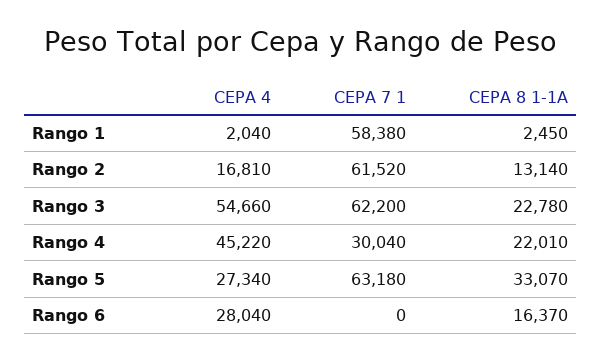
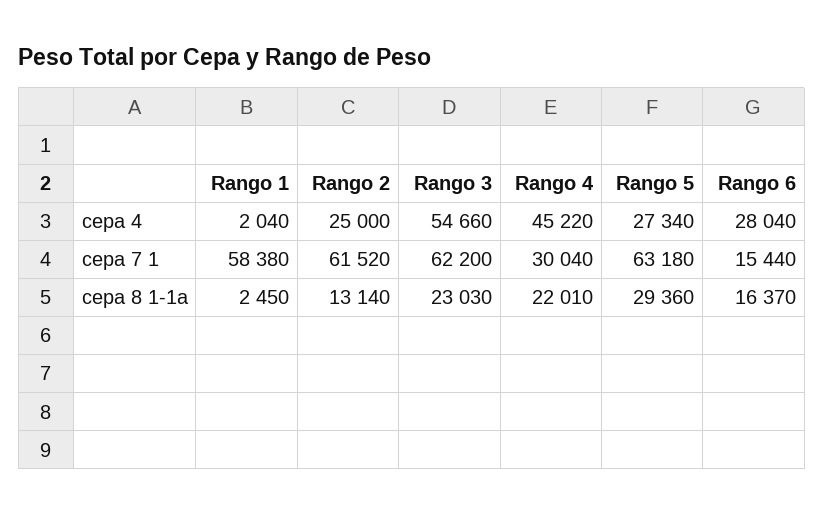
CEPA 4, Rango 2: 16810 -> 25000
CEPA 8 1-1A, Rango 3: 22780 -> 23030
CEPA 8 1-1A, Rango 5: 33070 -> 29360
CEPA 7 1, Rango 6: 0 -> 15440

